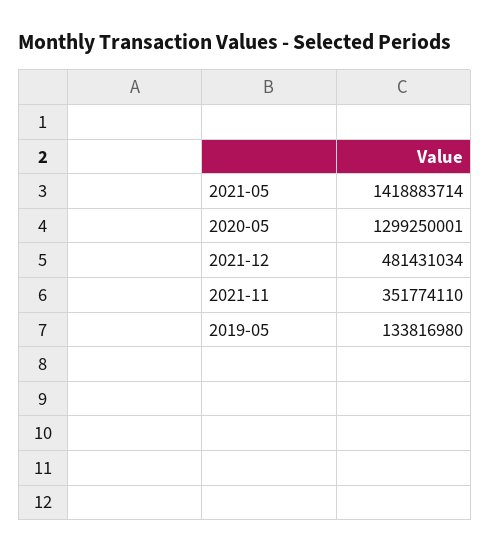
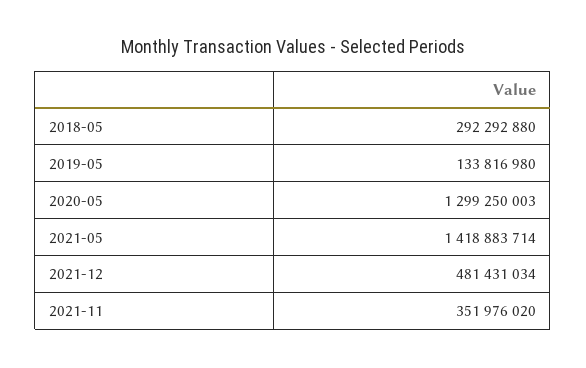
2020-05: 1299250001 -> 1299250003
2021-11: 351774110 -> 351976020
2018-05: none -> 292292880

